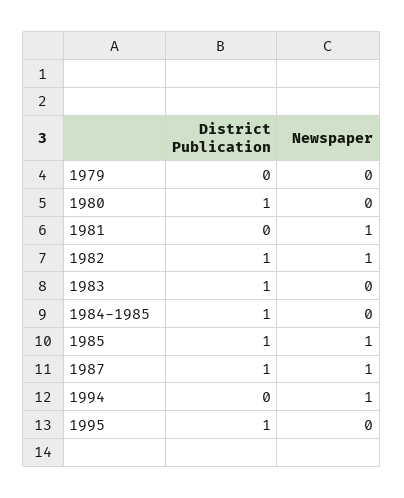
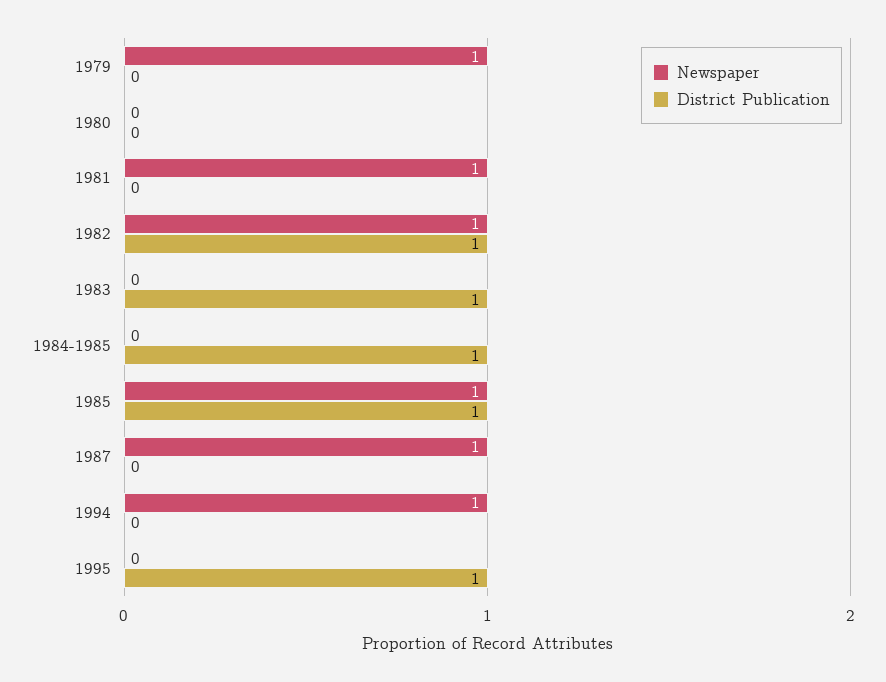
Newspaper, 1979: 0 -> 1
District Publication, 1980: 1 -> 0
District Publication, 1987: 1 -> 0

